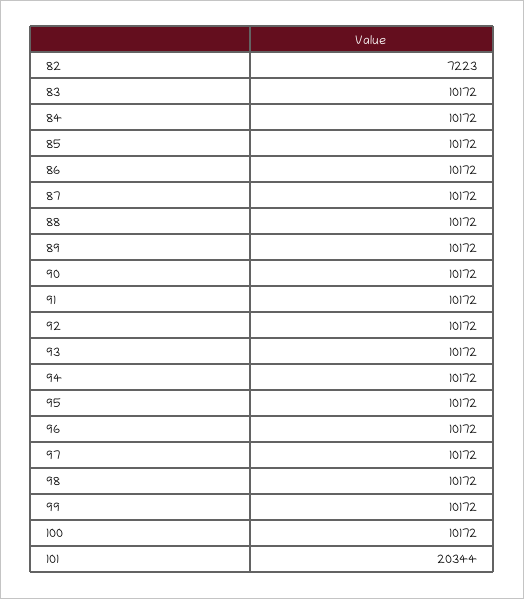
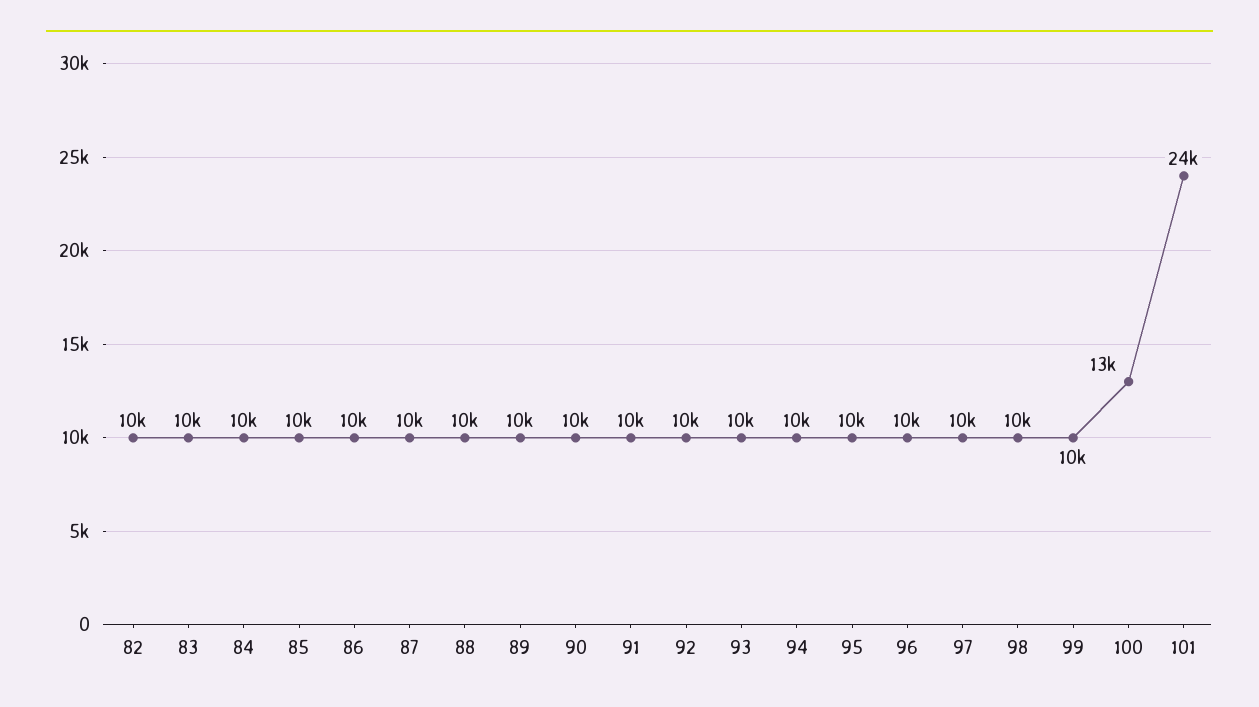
82: 7223 -> 10000
100: 10172 -> 13000
101: 20344 -> 24000

